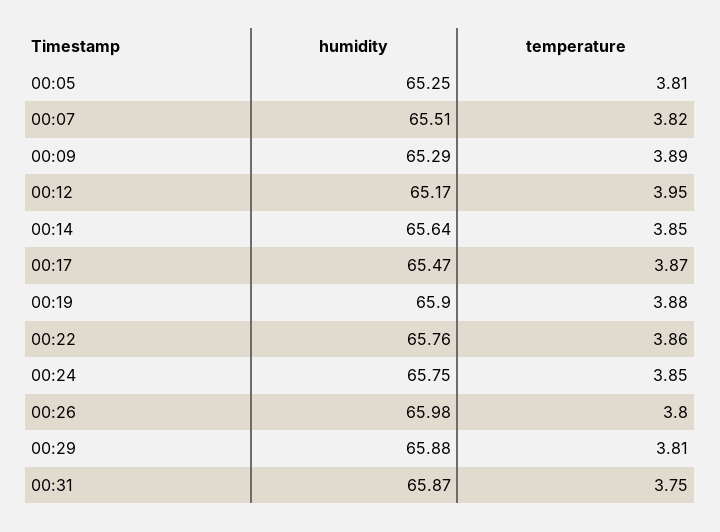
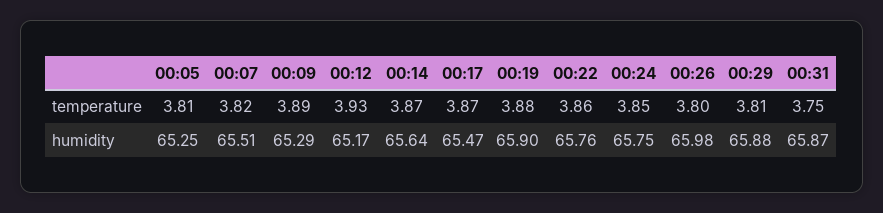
temperature, 00:12: 3.95 -> 3.93
temperature, 00:14: 3.85 -> 3.87

